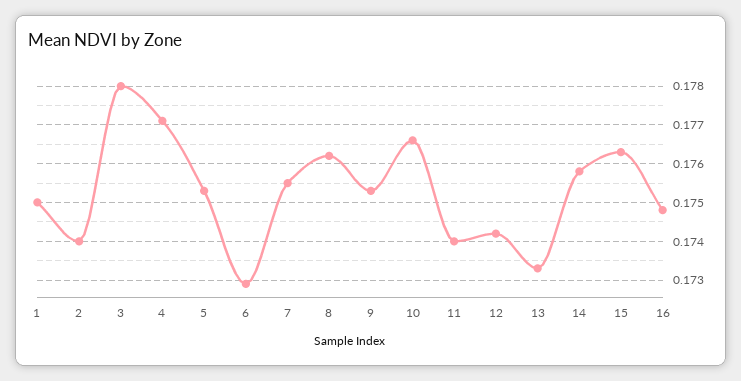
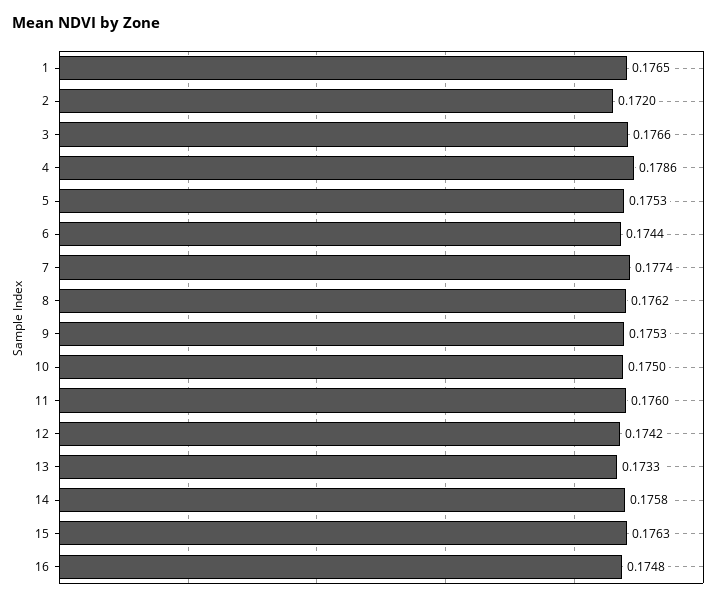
1: 0.175 -> 0.1765
2: 0.174 -> 0.172
3: 0.178 -> 0.1766
4: 0.177 -> 0.1786
6: 0.173 -> 0.1744
7: 0.1755 -> 0.1774
10: 0.1765 -> 0.175
11: 0.174 -> 0.176

